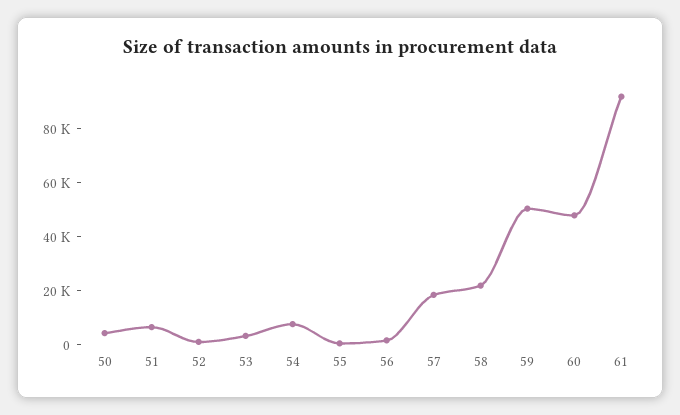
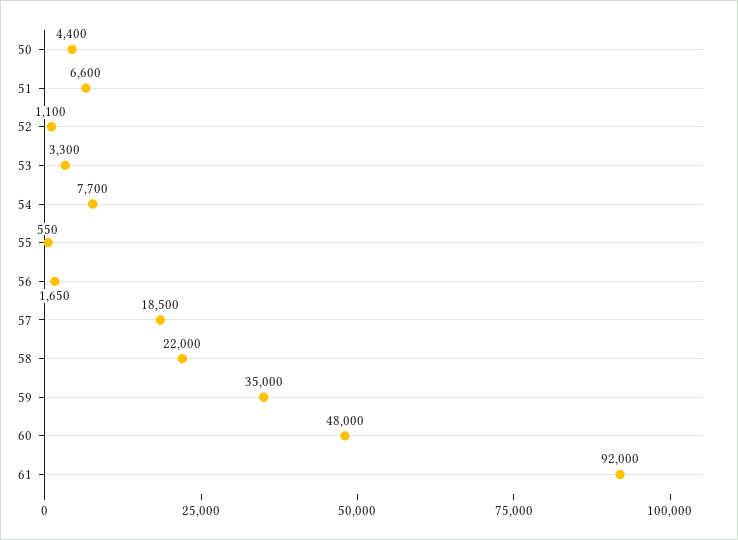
59: 50000 -> 35000

